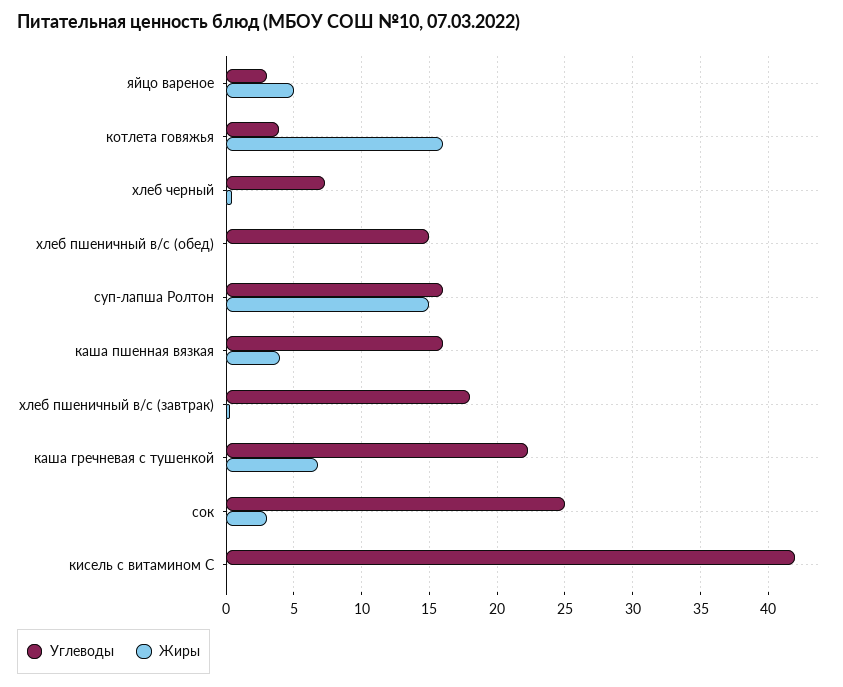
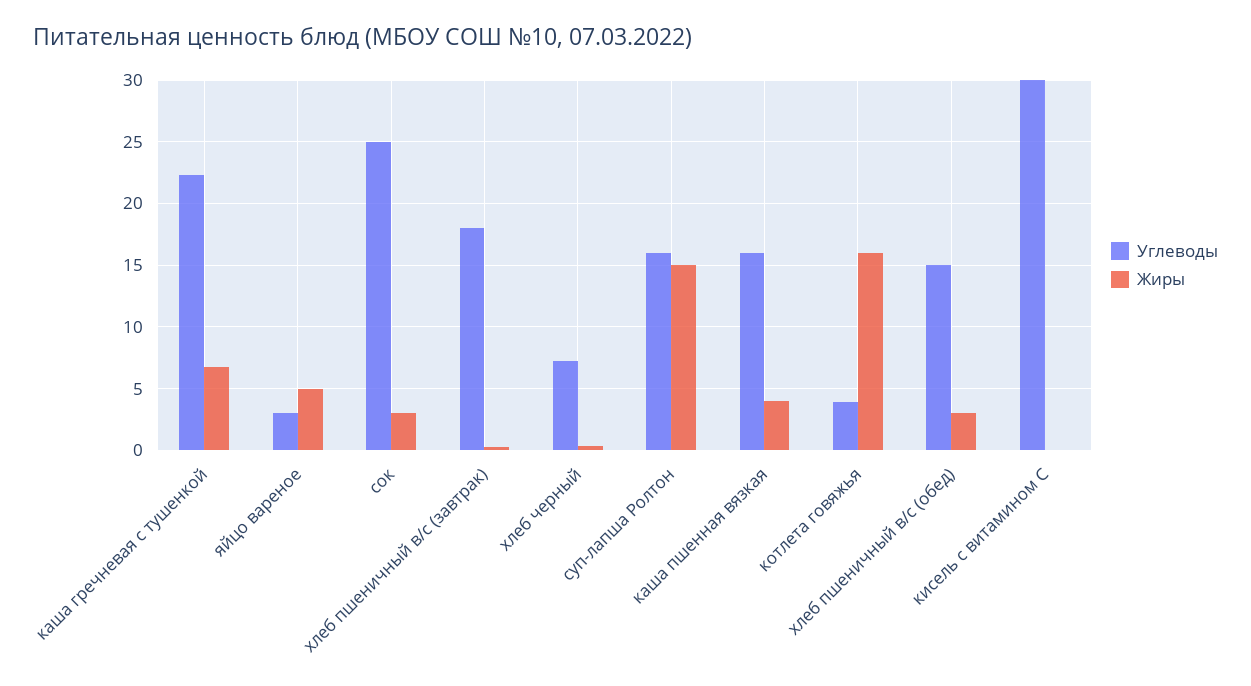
Жиры, хлеб пшеничный в/с (обед): 0 -> 3
Углеводы, кисель с витамином С: 42 -> 30

